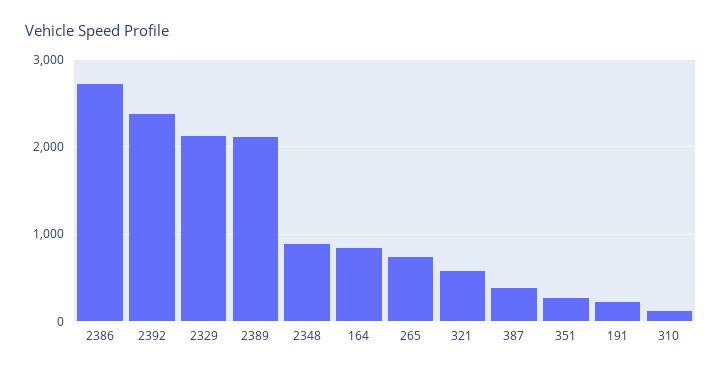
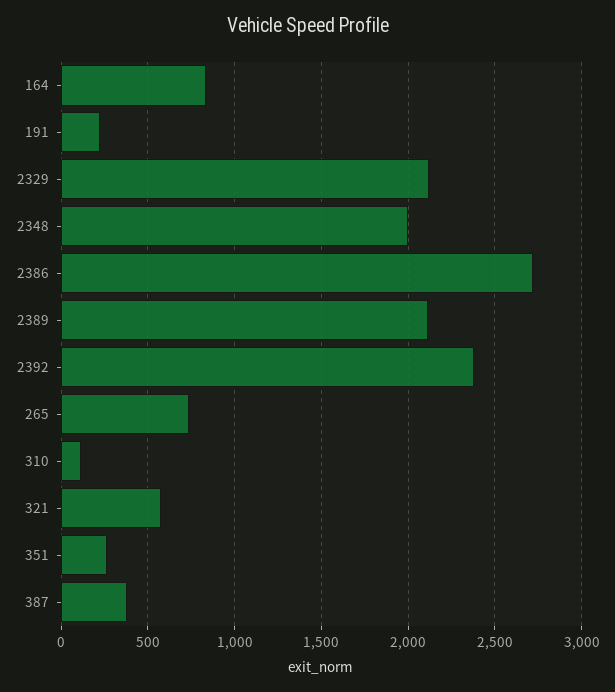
2348: 900 -> 2000

